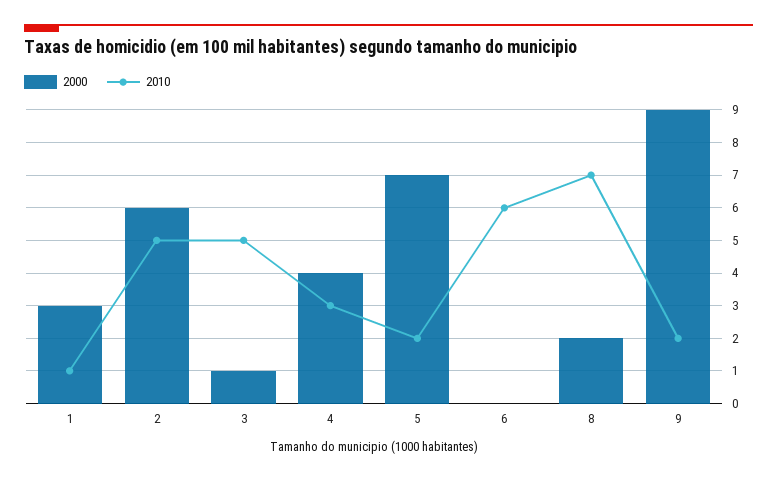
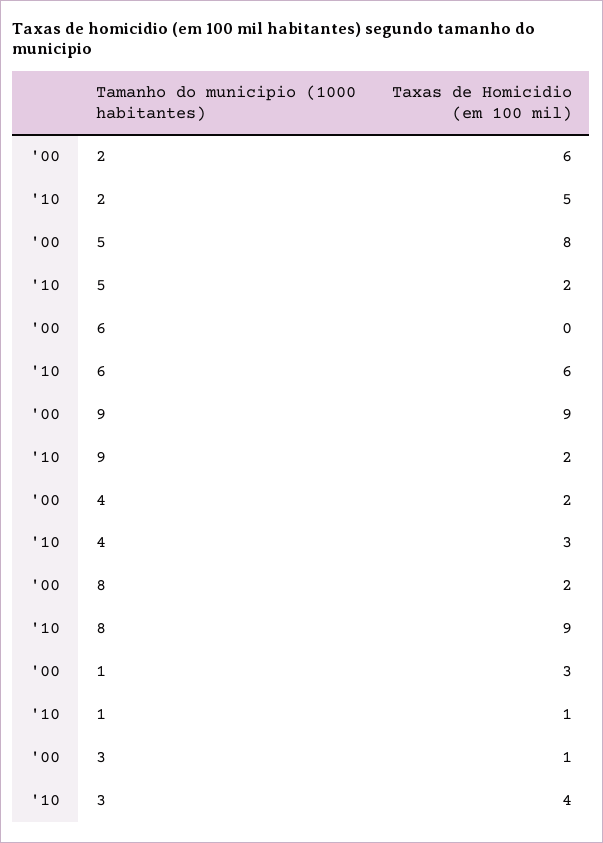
2010, 3: 5 -> 4
2000, 4: 4 -> 2
2000, 5: 7 -> 8
2010, 8: 7 -> 9

